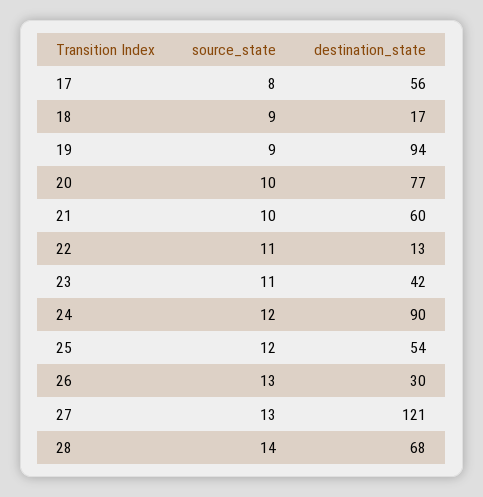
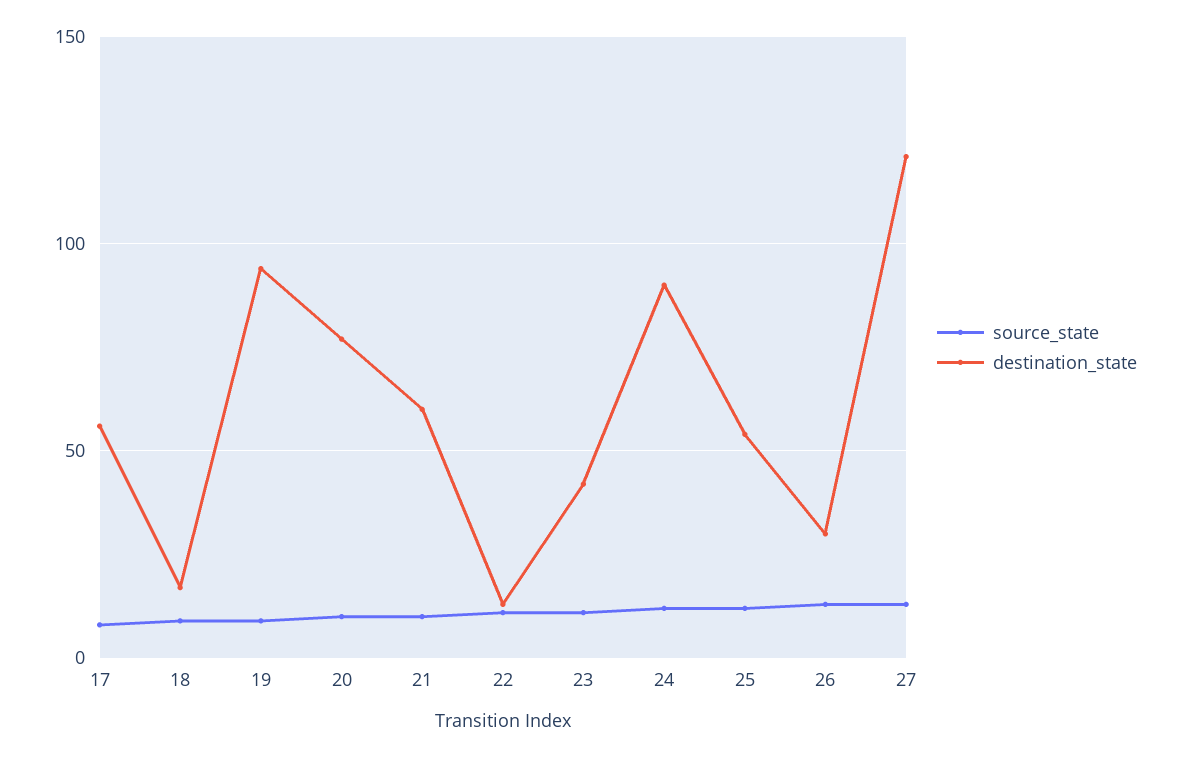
source_state, 28: 14 -> none
destination_state, 28: 68 -> none

